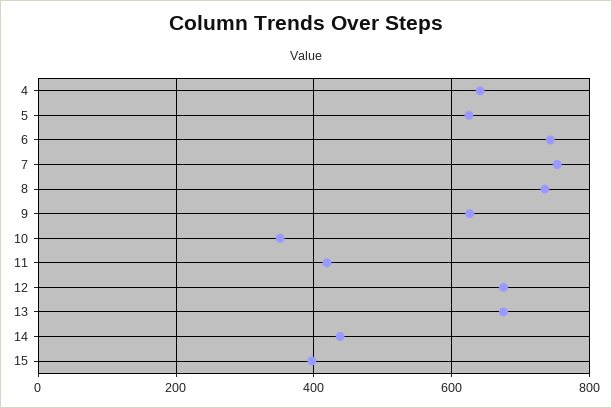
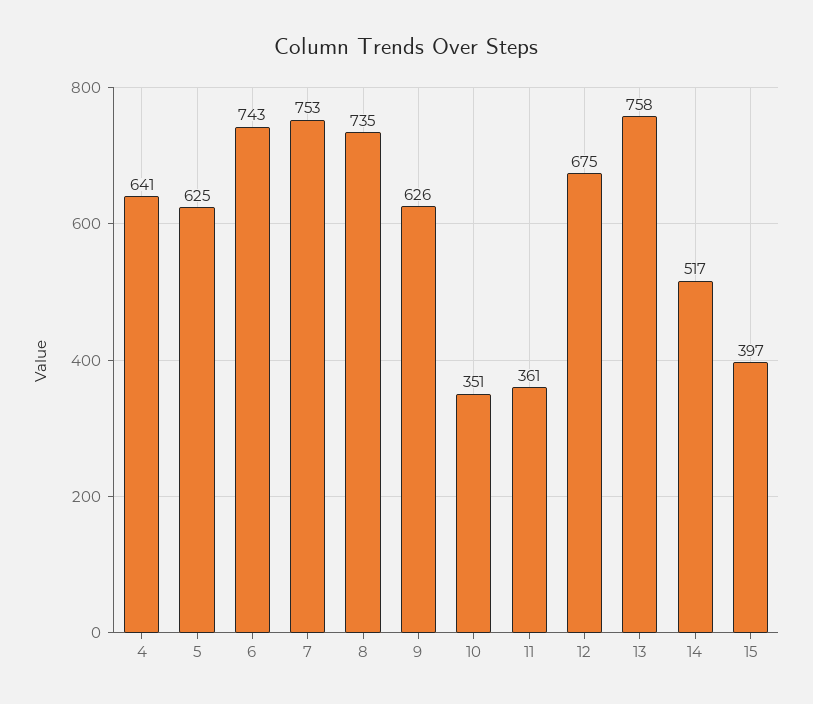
11: 420 -> 361
13: 680 -> 758
14: 440 -> 517

